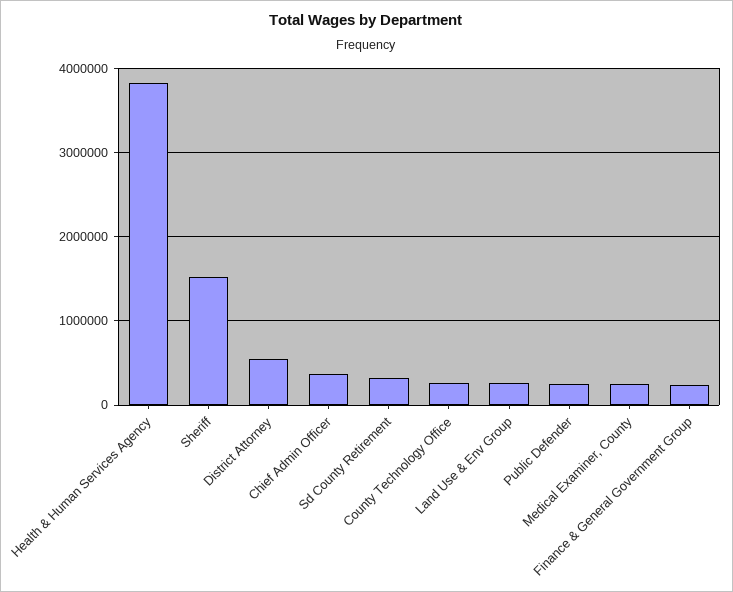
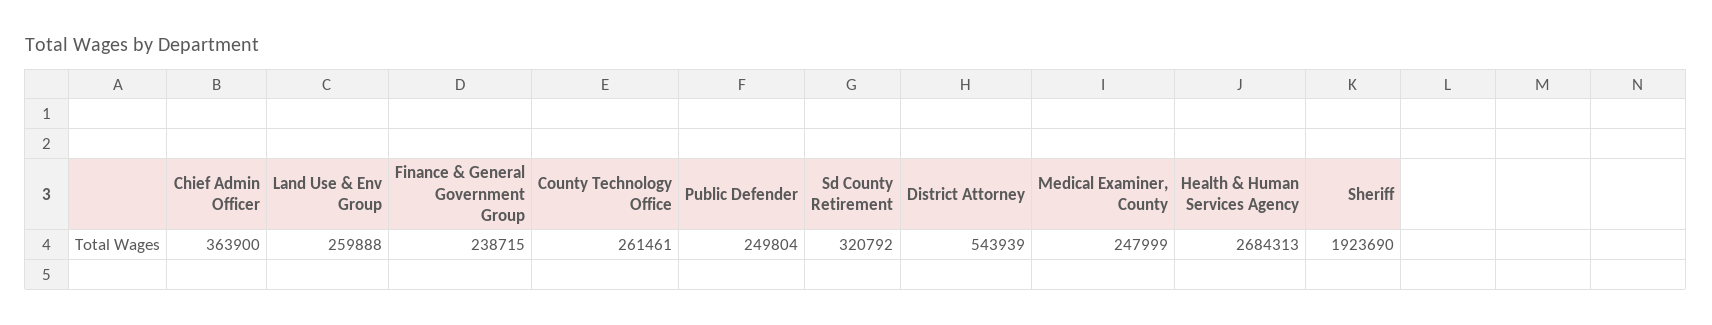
Health & Human Services Agency: 3800000 -> 2684313
Sheriff: 1500000 -> 1923690

